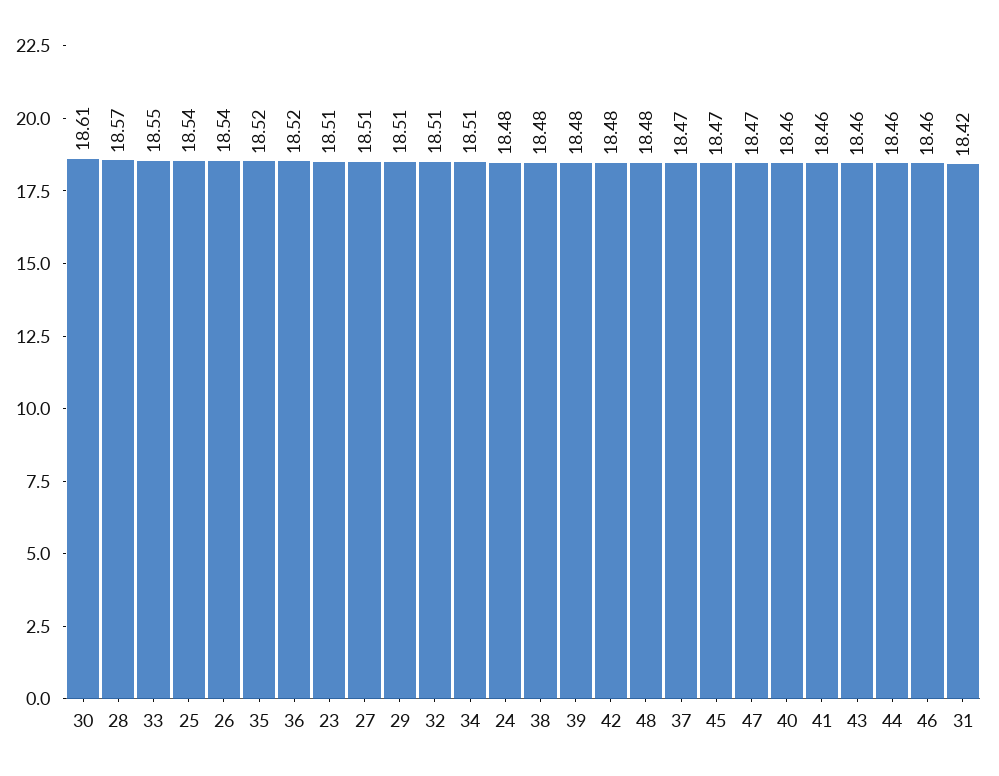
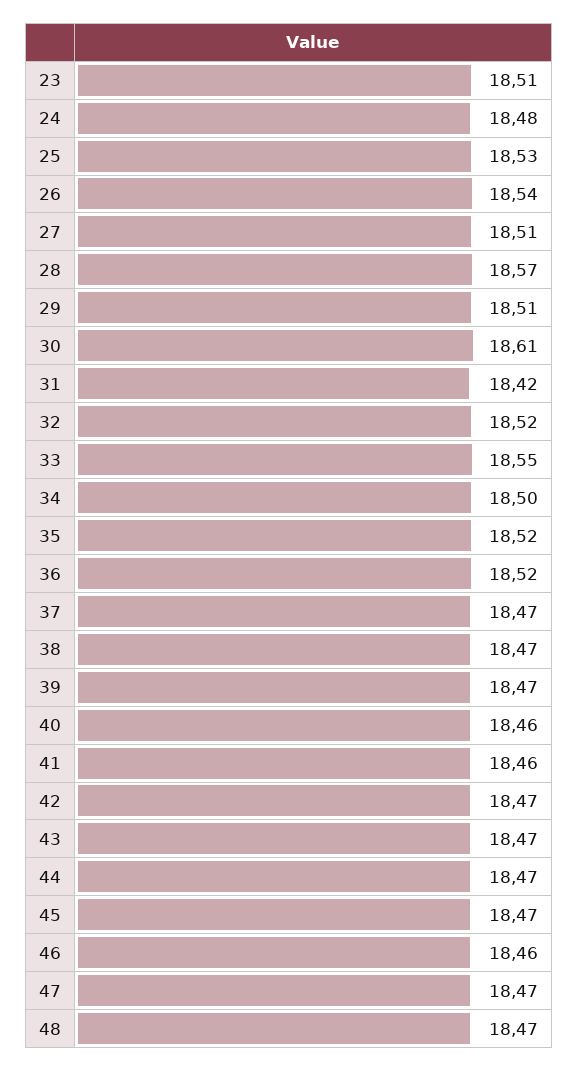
25: 18.54 -> 18.53
32: 18.51 -> 18.52
34: 18.51 -> 18.5
38: 18.48 -> 18.47
39: 18.48 -> 18.47
42: 18.48 -> 18.47
48: 18.48 -> 18.47
43: 18.46 -> 18.47
44: 18.46 -> 18.47

